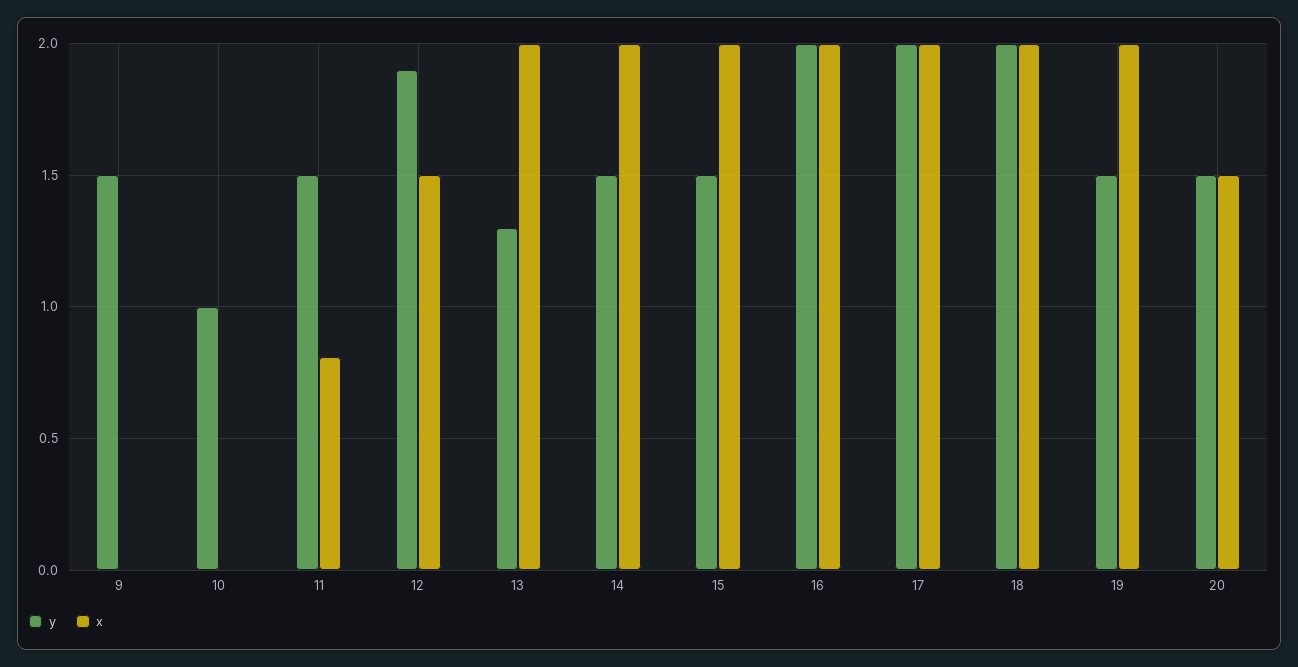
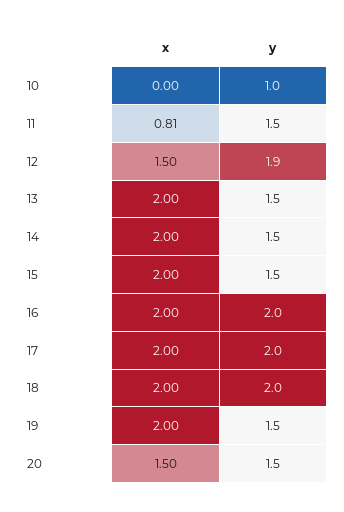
y, 9: 1.5 -> none
x, 9: 0 -> none
y, 13: 1.3 -> 1.5

